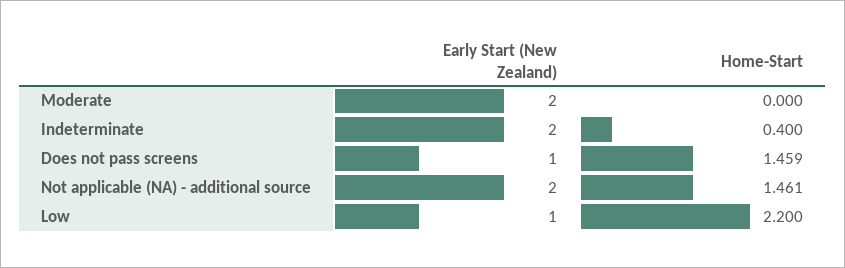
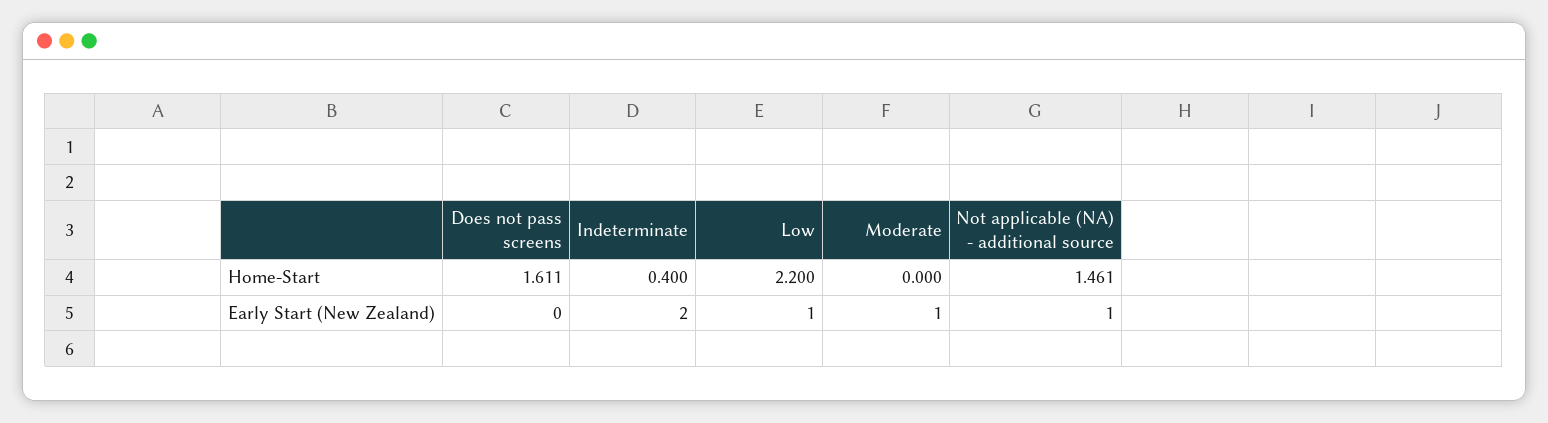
Early Start (New Zealand), Moderate: 2 -> 1
Early Start (New Zealand), Does not pass screens: 1 -> 0
Home-Start, Does not pass screens: 1.459 -> 1.611
Early Start (New Zealand), Not applicable (NA) - additional source: 2 -> 1

